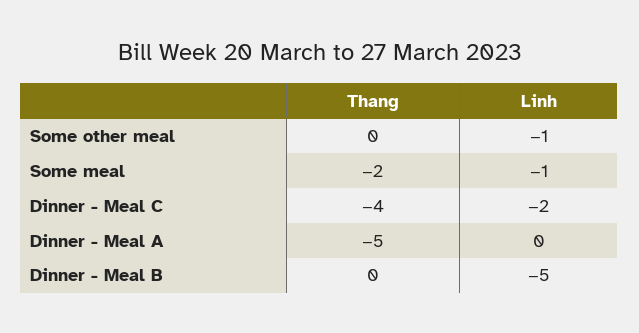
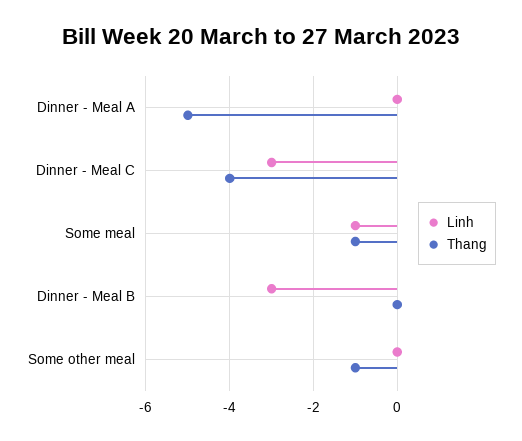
Thang, Some other meal: 0 -> -1
Linh, Some other meal: -1 -> 0
Thang, Some meal: -2 -> -1
Linh, Dinner - Meal C: -2 -> -3
Linh, Dinner - Meal B: -5 -> -3

